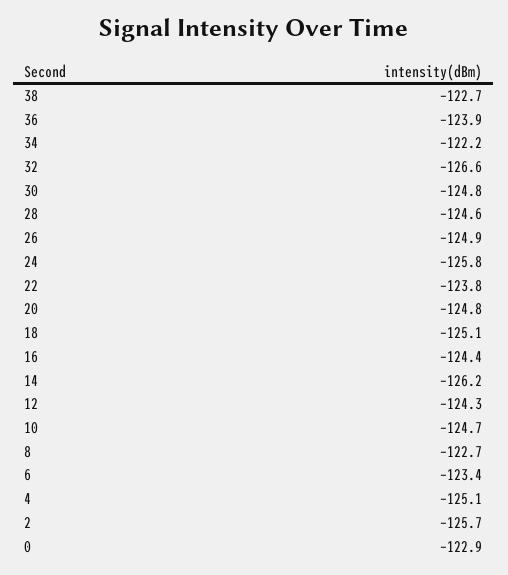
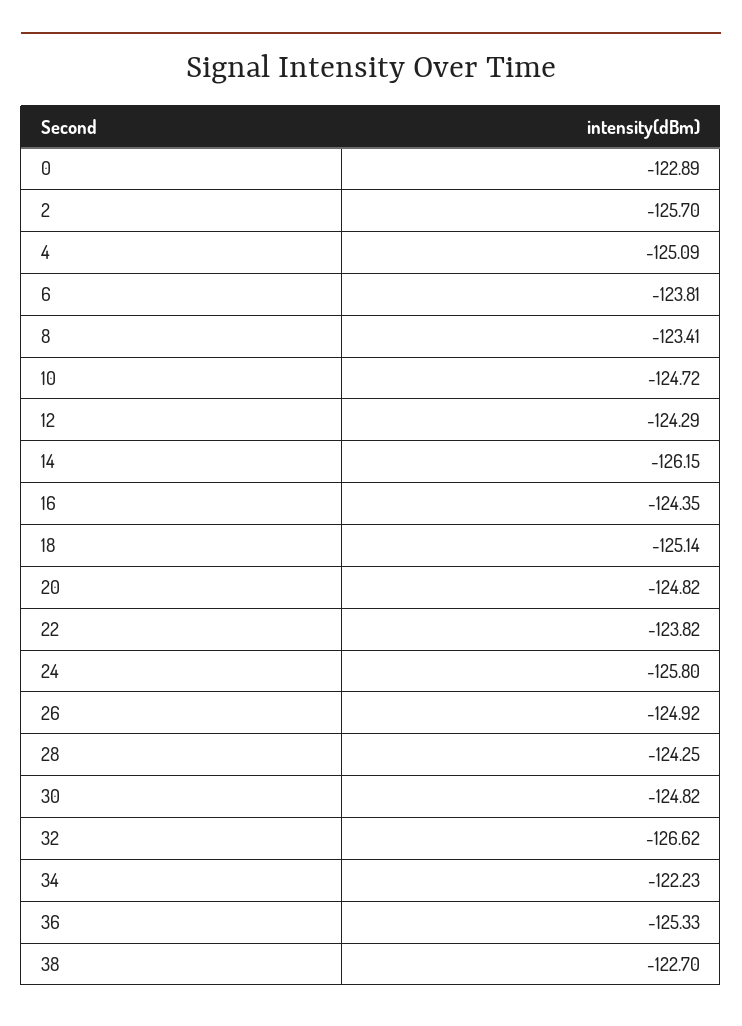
36: -123.9 -> -125.33
28: -124.6 -> -124.25
8: -122.7 -> -123.41
6: -123.4 -> -123.81

